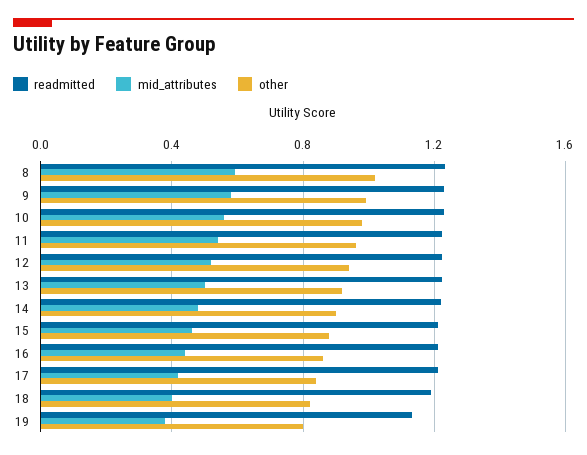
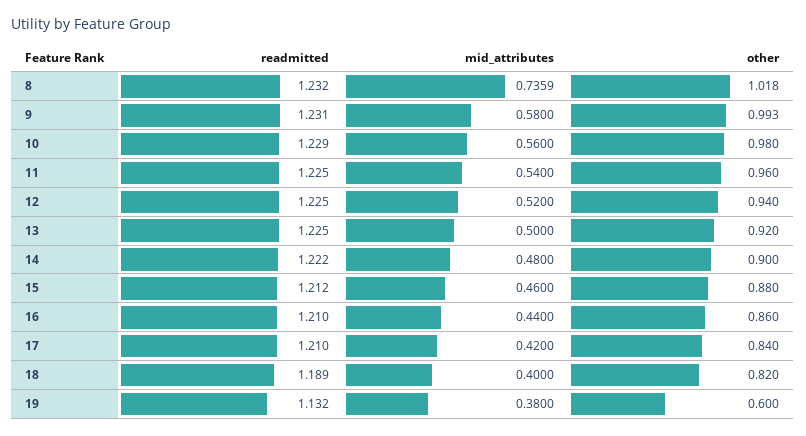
mid_attributes, 8: 0.6 -> 0.7359
other, 19: 0.8 -> 0.6

